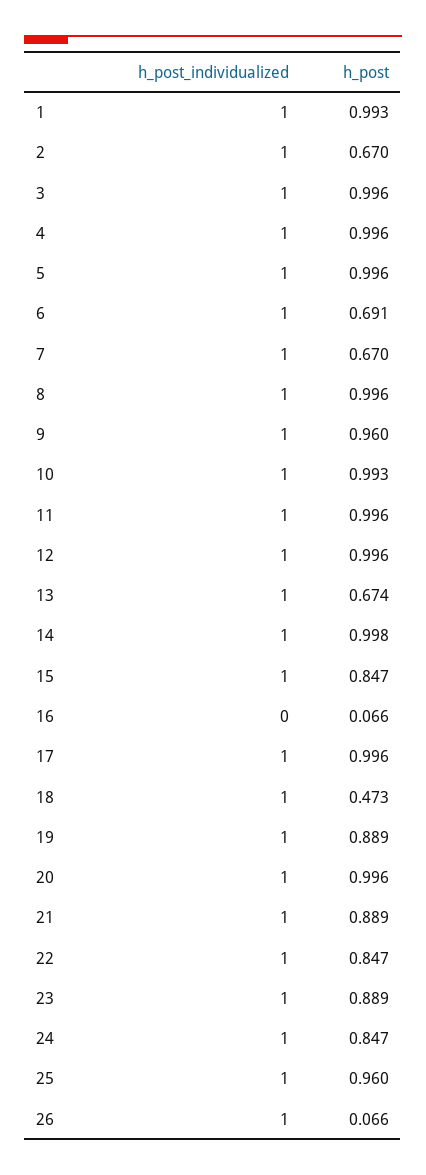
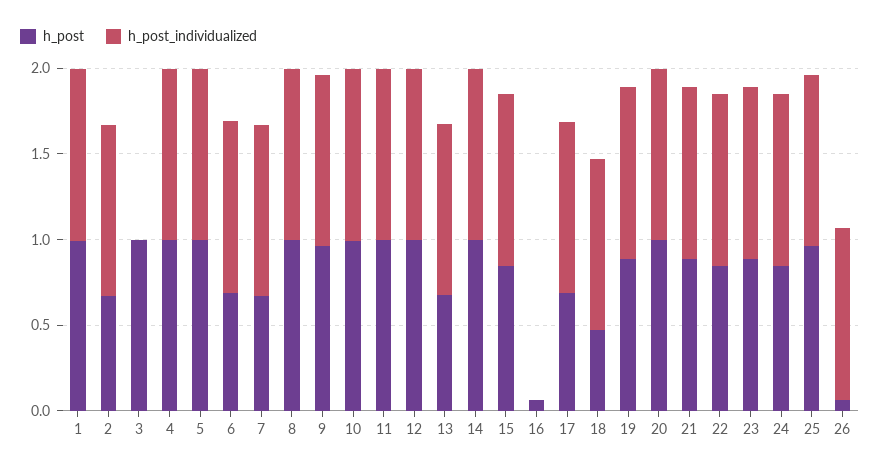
h_post_individualized, 3: 1 -> 0
h_post, 17: 0.996 -> 0.7

